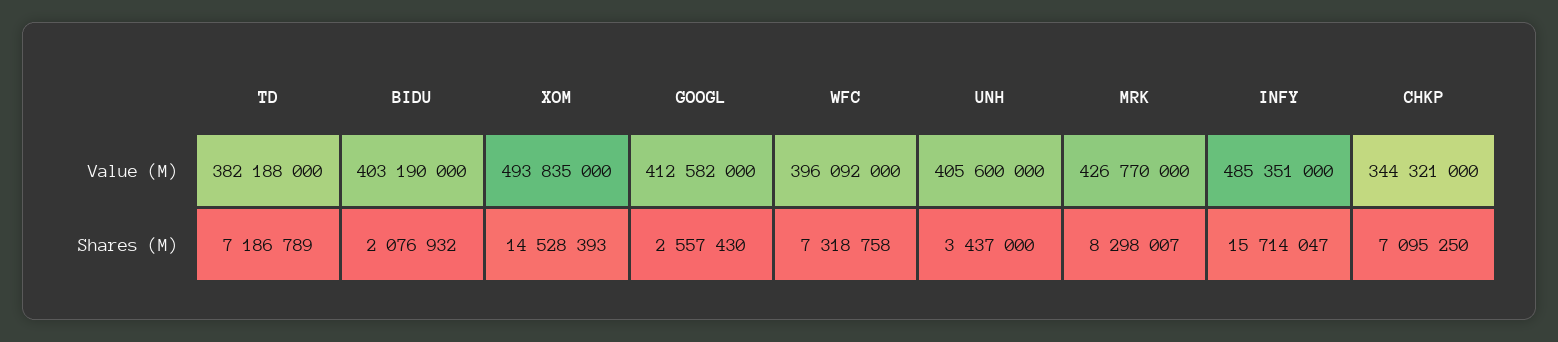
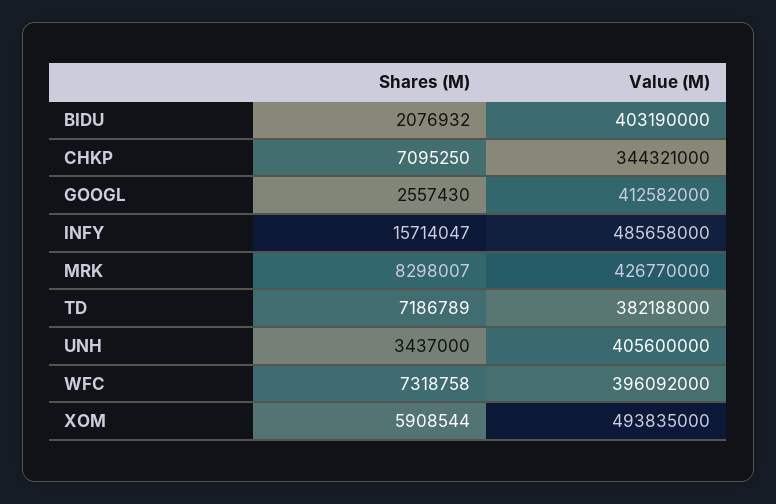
INFY, Value (M): 485351000 -> 485658000
XOM, Shares (M): 14528393 -> 5908544

